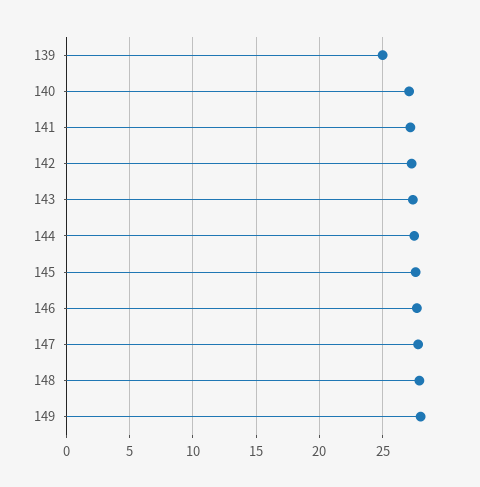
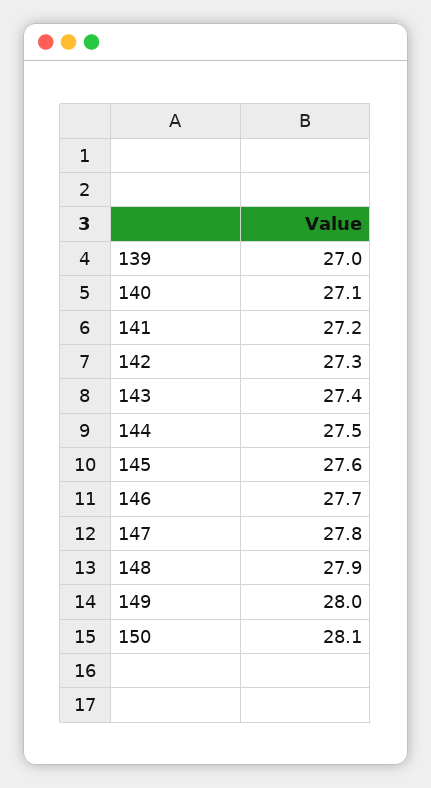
139: 25 -> 27
150: none -> 28.1

